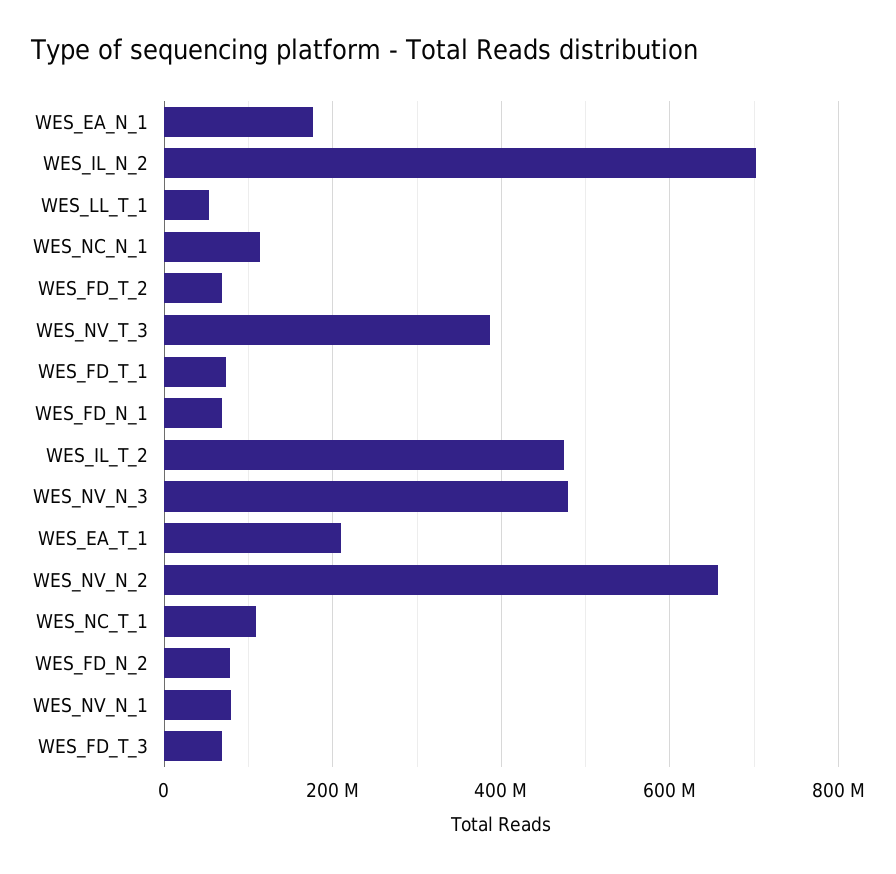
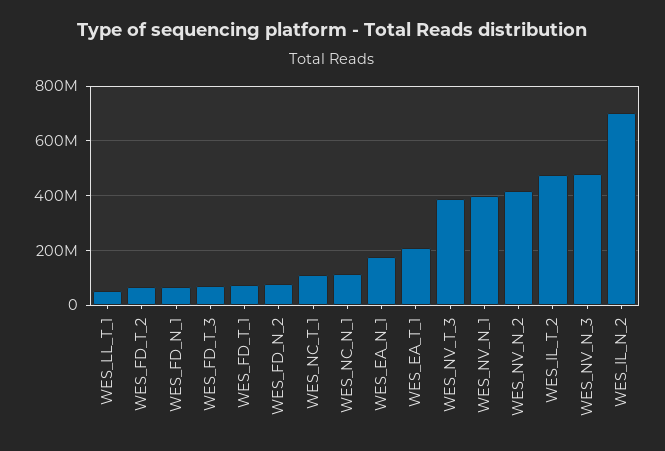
WES_NV_N_2: 660000000 -> 425000000
WES_NV_N_1: 80000000 -> 400000000

